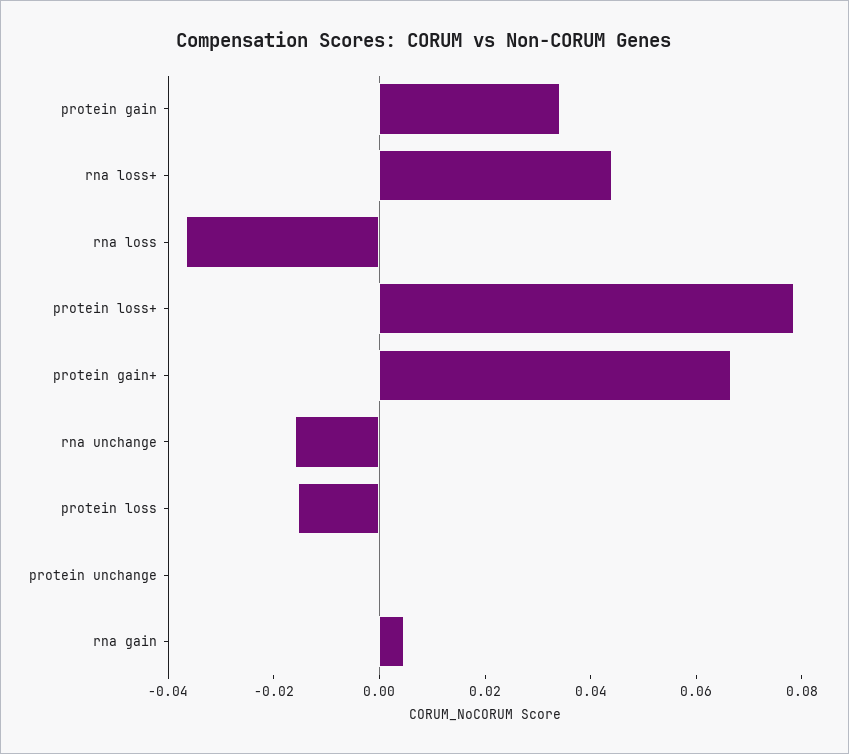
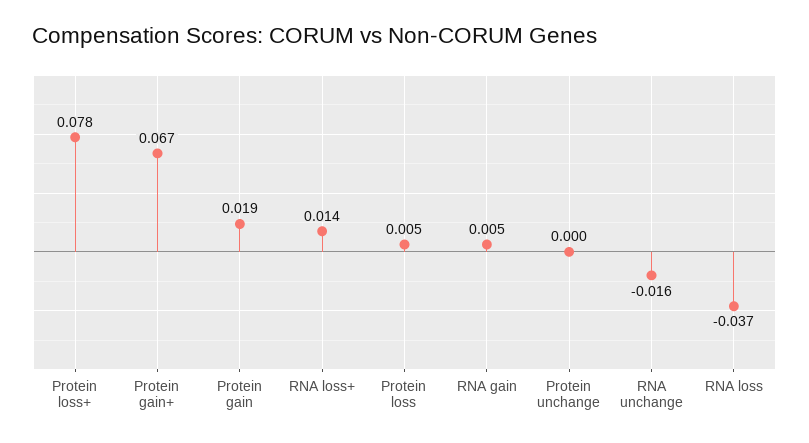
protein gain: 0.035 -> 0.019
rna loss+: 0.045 -> 0.014
protein loss: -0.015 -> 0.005

